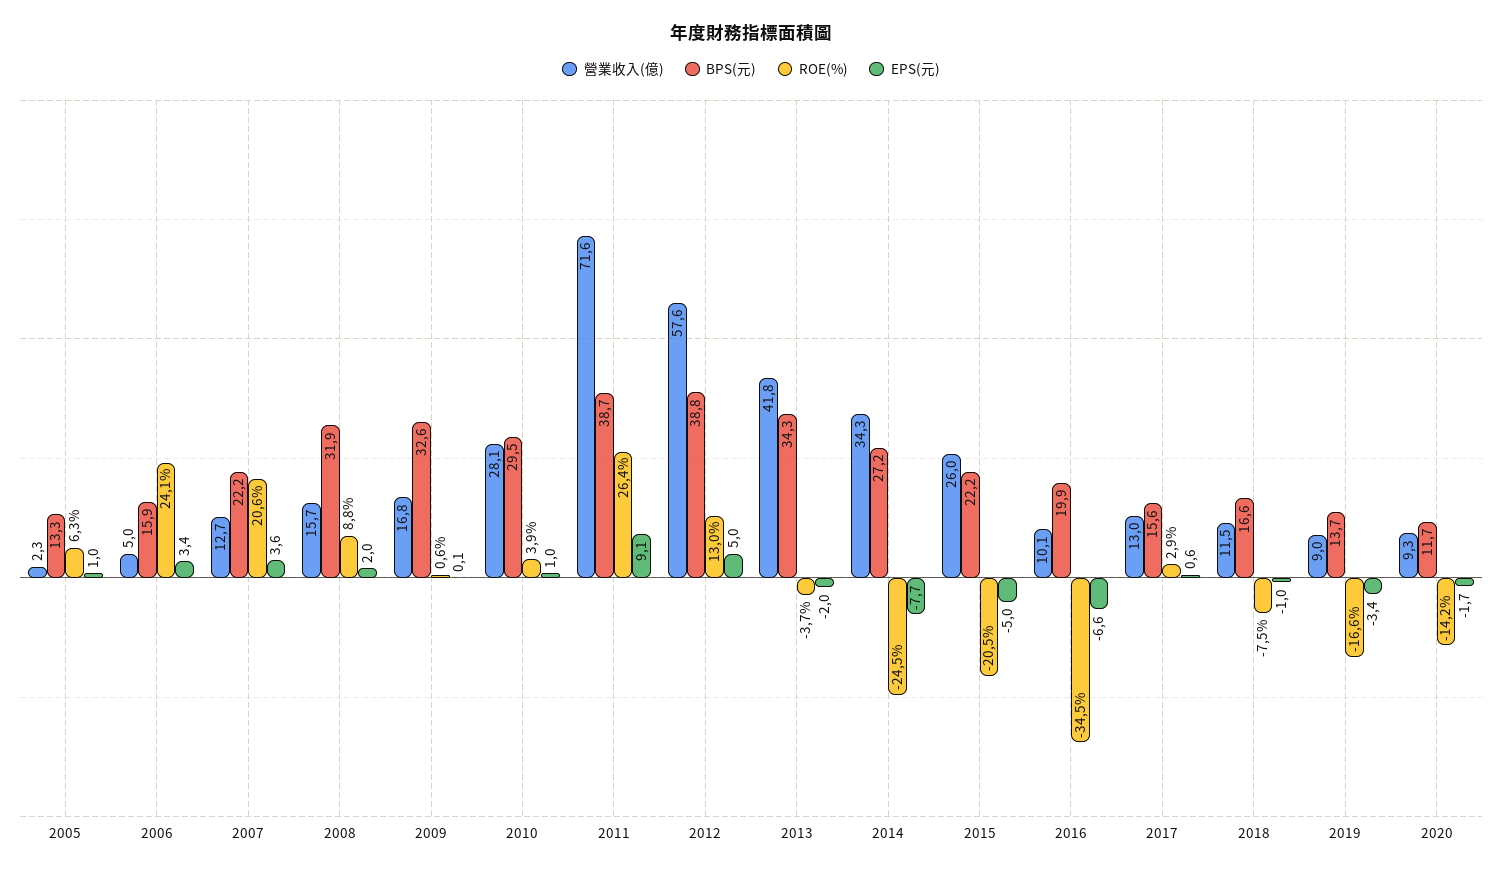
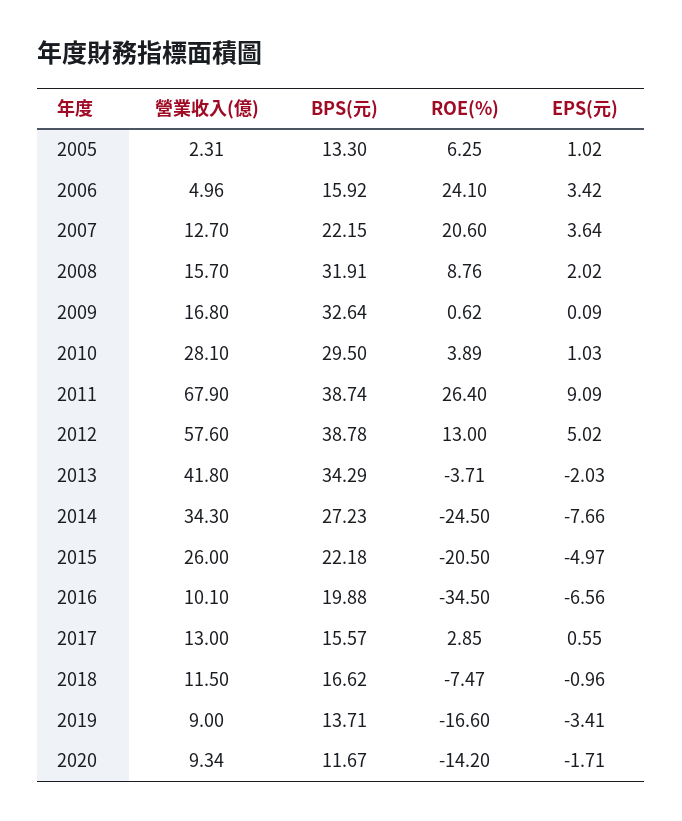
營業收入(億), 2011: 71.6 -> 67.9

